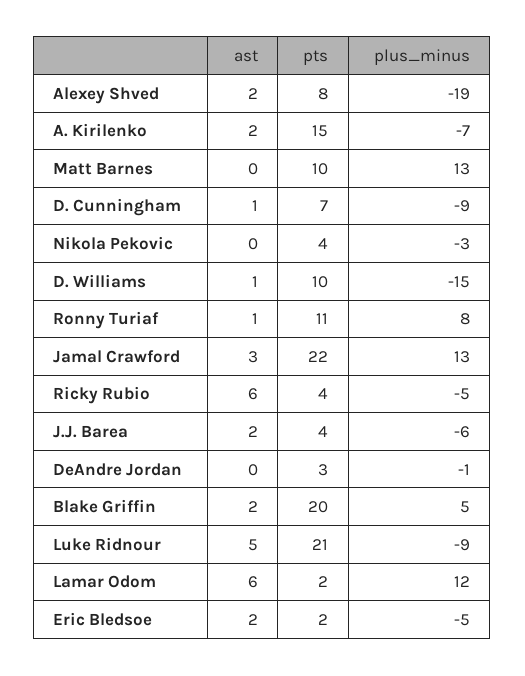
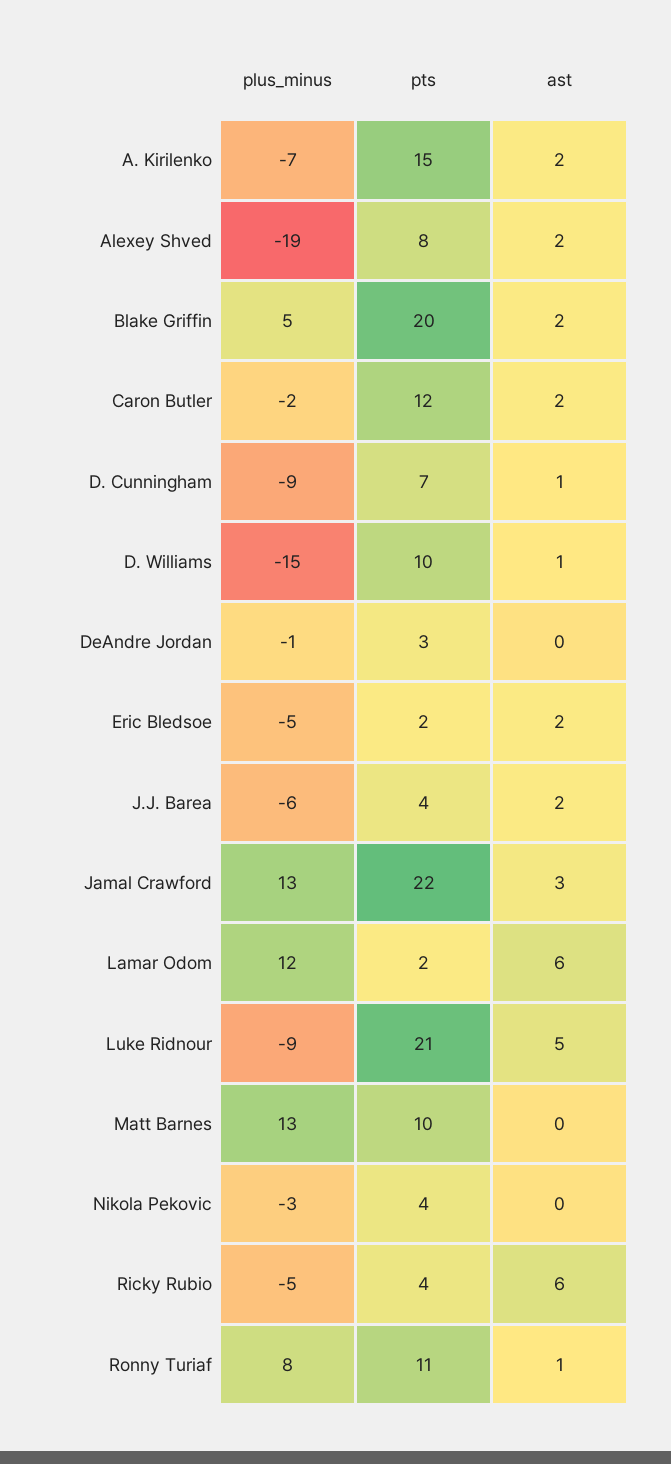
plus_minus, Caron Butler: none -> -2
pts, Caron Butler: none -> 12
ast, Caron Butler: none -> 2

